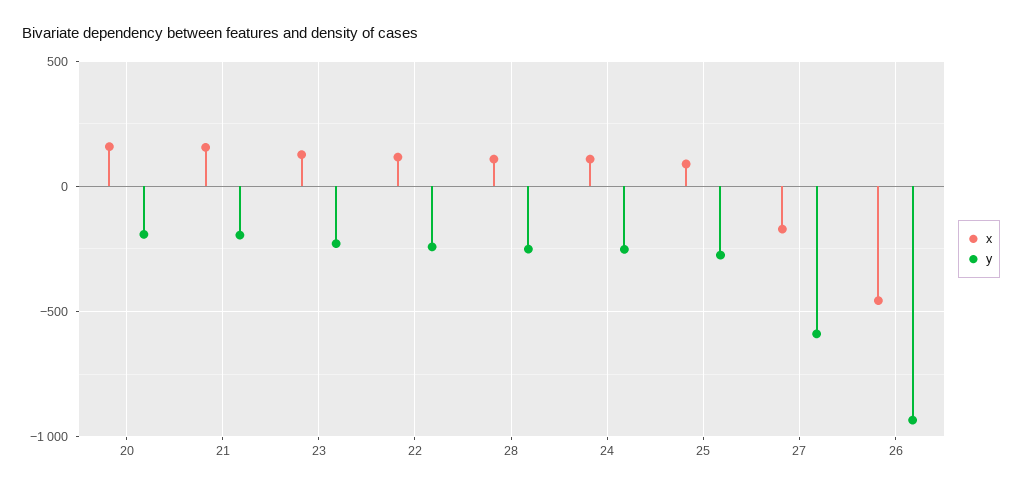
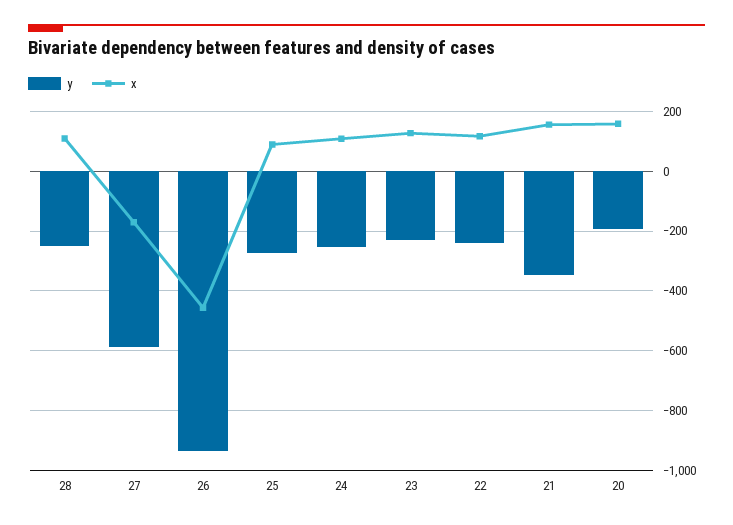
y, 21: -200 -> -350

